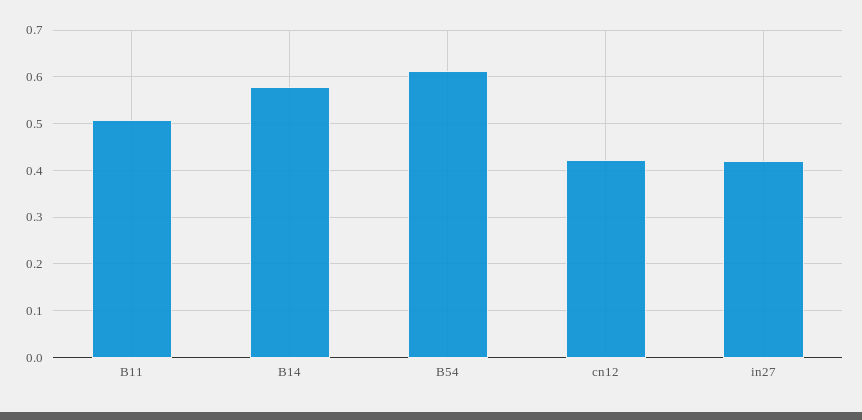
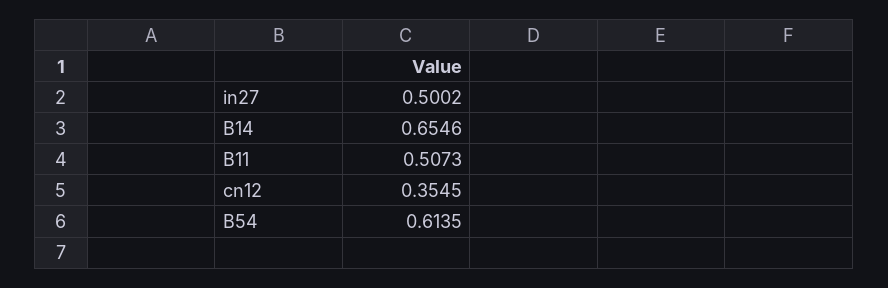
B14: 0.58 -> 0.6546
cn12: 0.42 -> 0.3545
in27: 0.42 -> 0.5002

